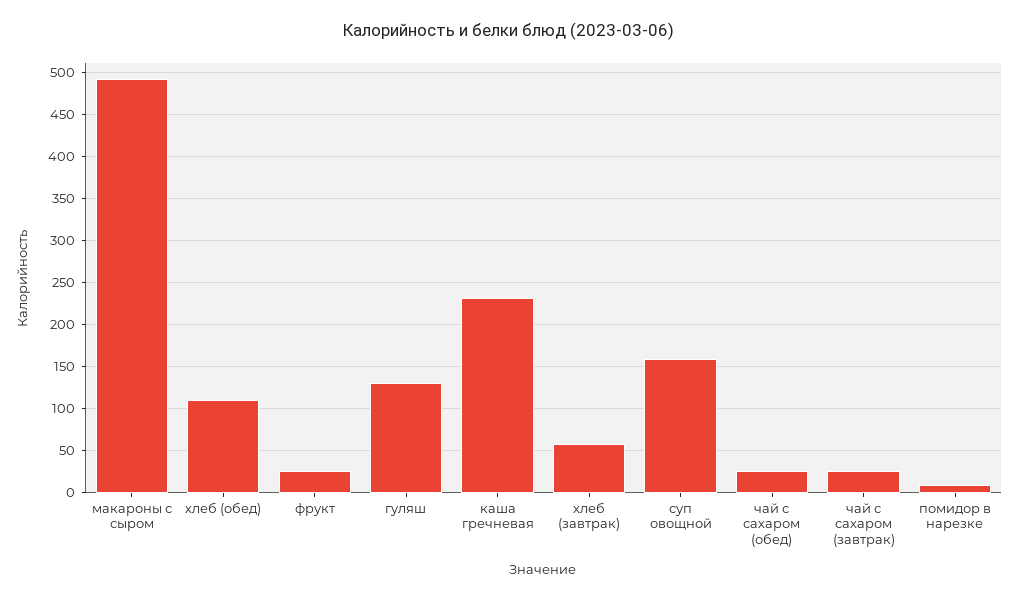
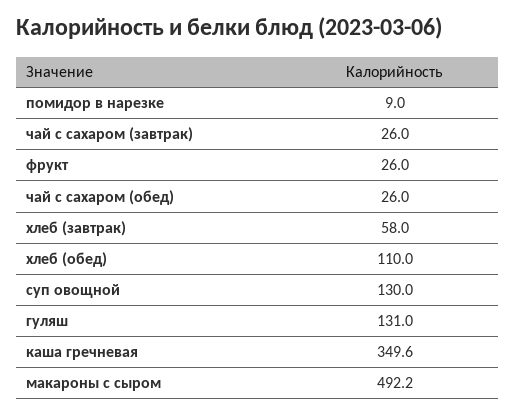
каша гречневая: 230 -> 349.6
суп овощной: 160 -> 130

